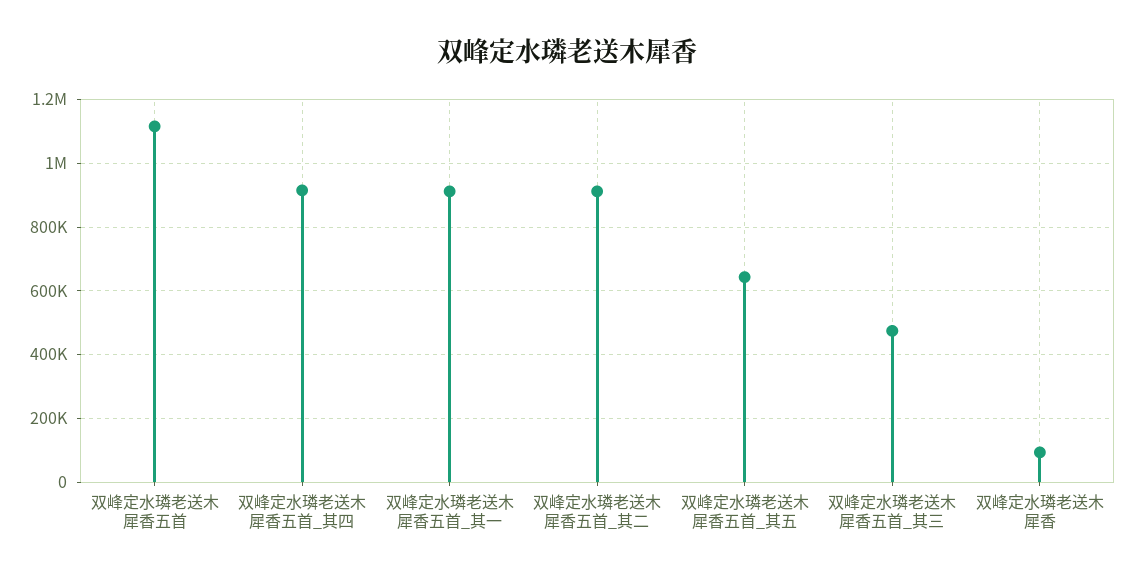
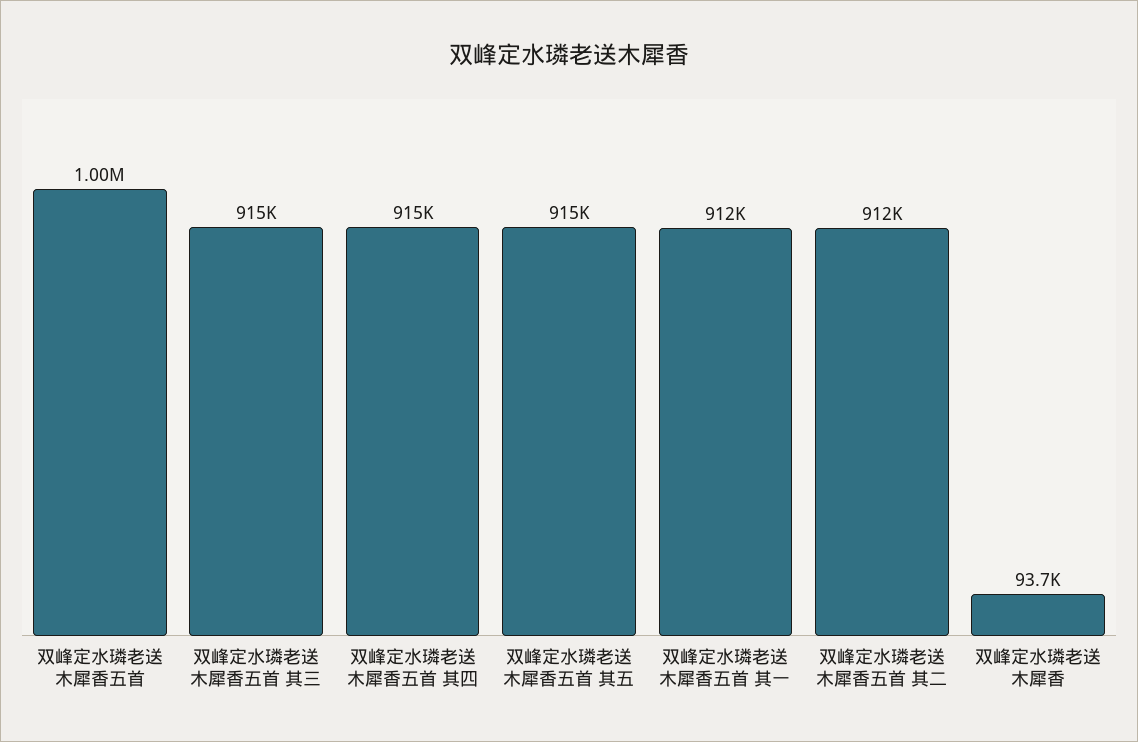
双峰定水璘老送木犀香五首: 1120000 -> 1000000
双峰定水璘老送木犀香五首_其五: 640000 -> 915000
双峰定水璘老送木犀香五首_其三: 480000 -> 915000

